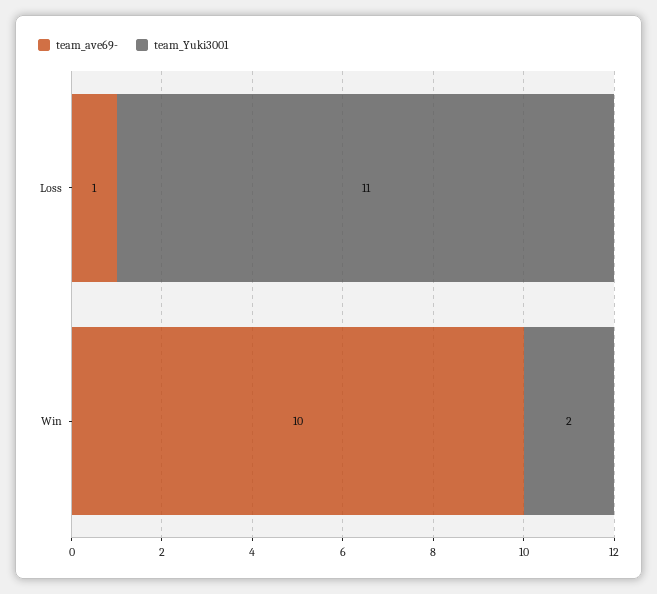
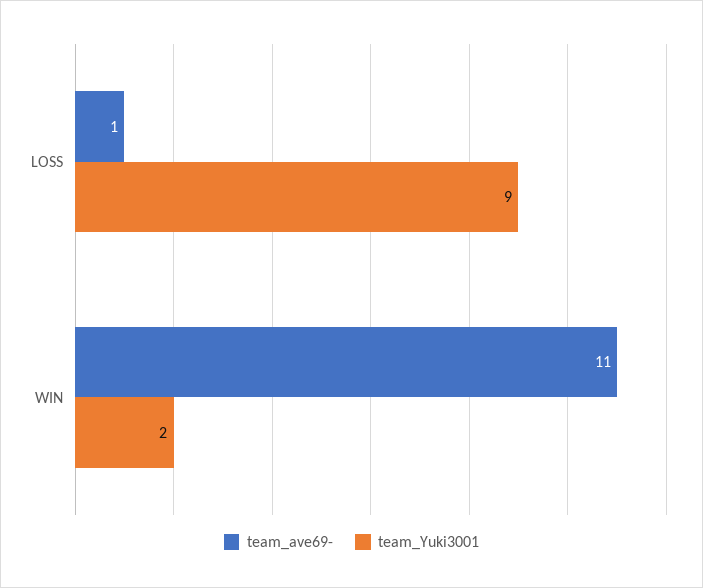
team_Yuki3001, Loss: 11 -> 9
team_ave69-, Win: 10 -> 11

